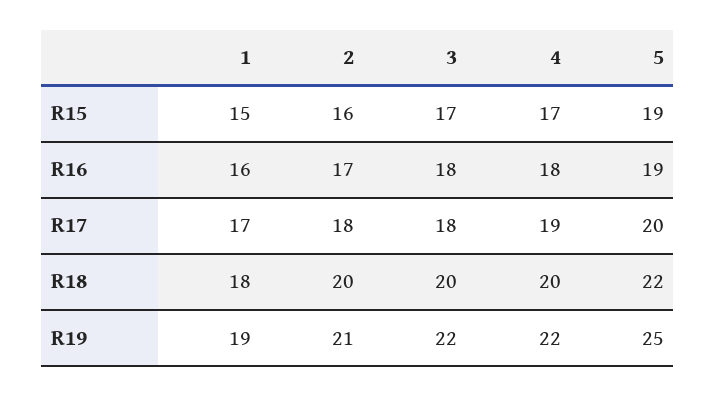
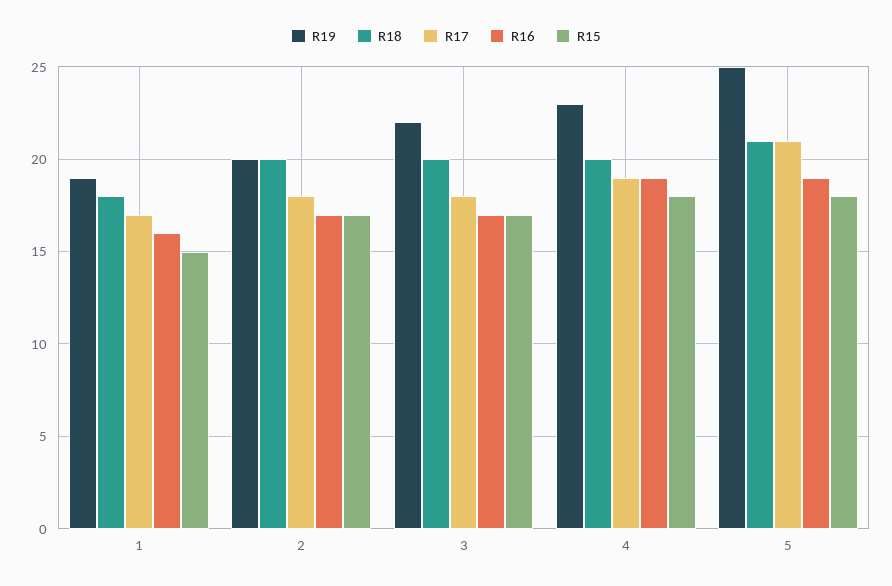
R15, 2: 16 -> 17
R15, 4: 17 -> 18
R15, 5: 19 -> 18
R16, 3: 18 -> 17
R16, 4: 18 -> 19
R17, 5: 20 -> 21
R18, 5: 22 -> 21
R19, 2: 21 -> 20
R19, 4: 22 -> 23

